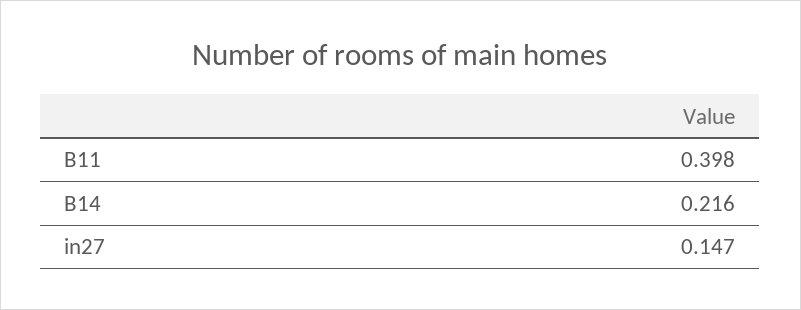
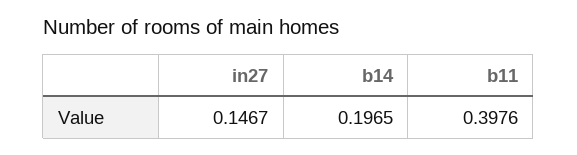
B14: 0.216 -> 0.1965

